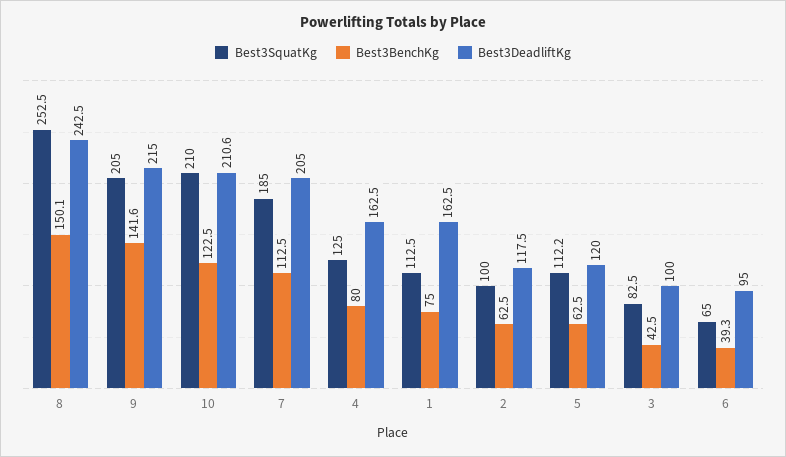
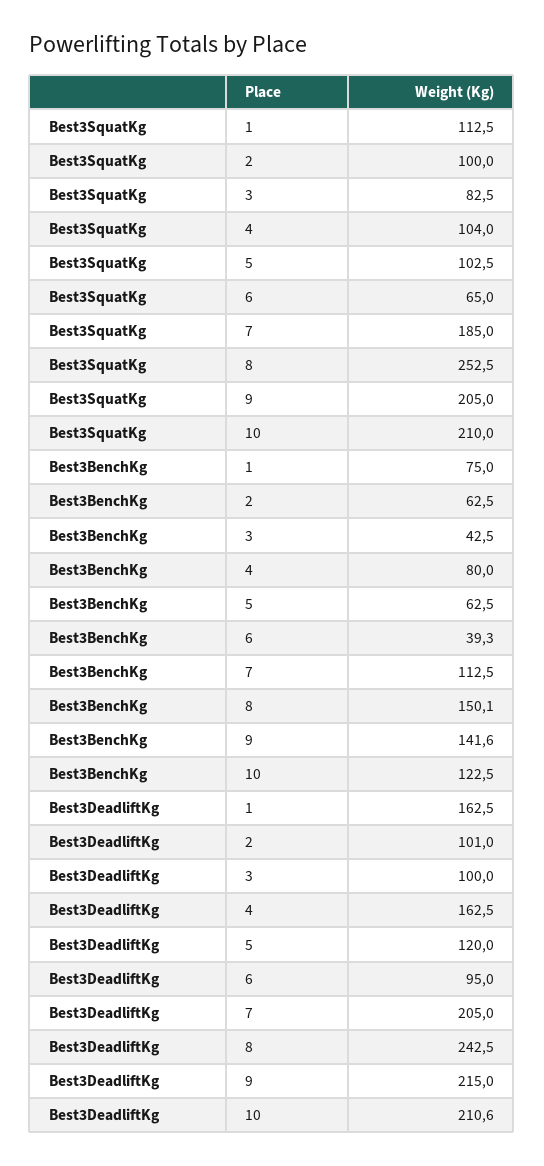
Best3SquatKg, 4: 125 -> 104
Best3DeadliftKg, 2: 117.5 -> 101
Best3SquatKg, 5: 112.2 -> 102.5

